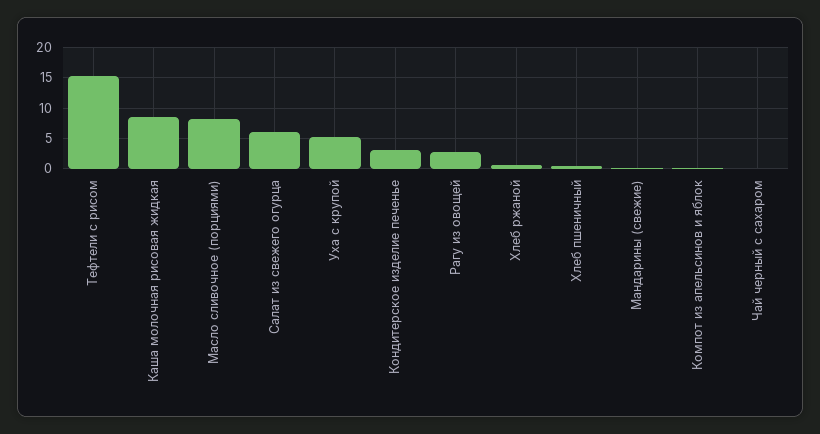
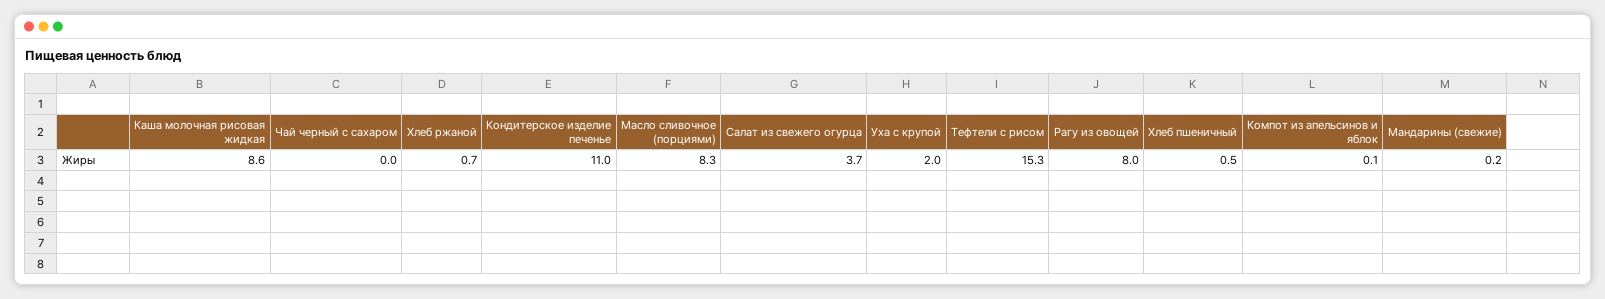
Салат из свежего огурца: 6 -> 3.7
Уха с крупой: 5 -> 2
Кондитерское изделие печенье: 3 -> 11
Рагу из овощей: 3 -> 8

